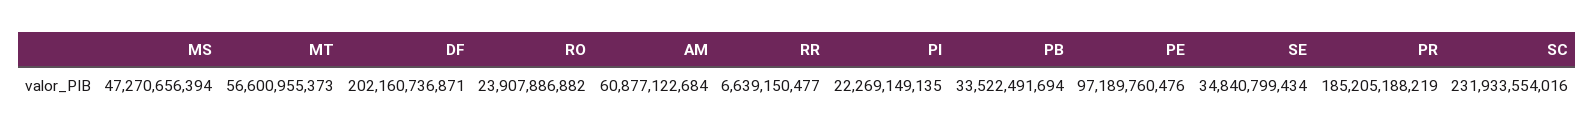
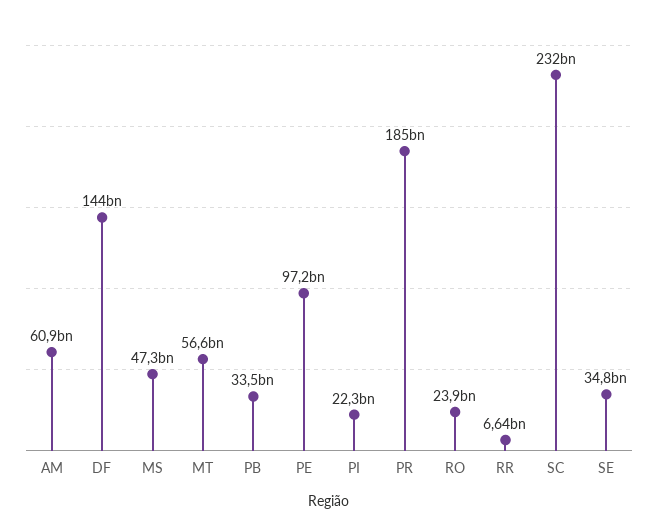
DF: 202160736871 -> 144000000000

